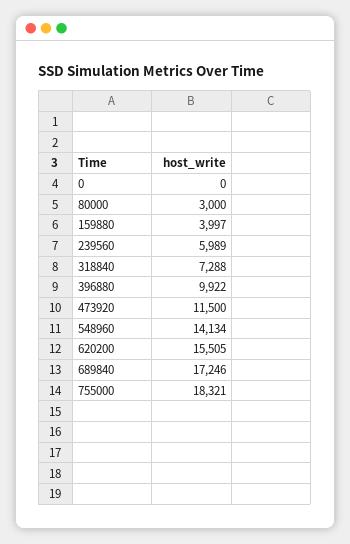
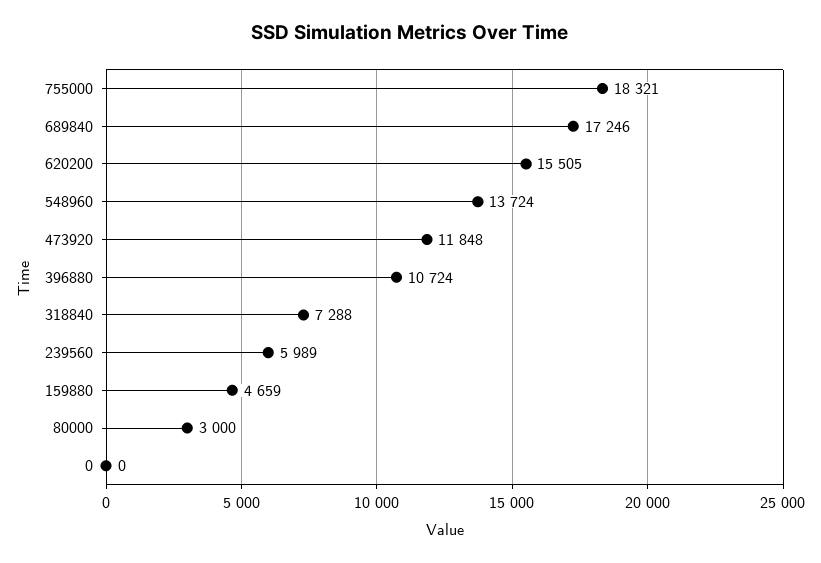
159880: 3997 -> 4659
396880: 9922 -> 10724
473920: 11500 -> 11848
548960: 14134 -> 13724

